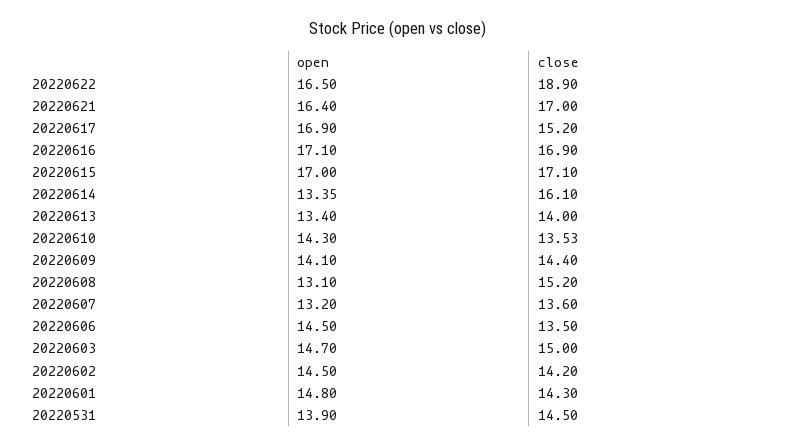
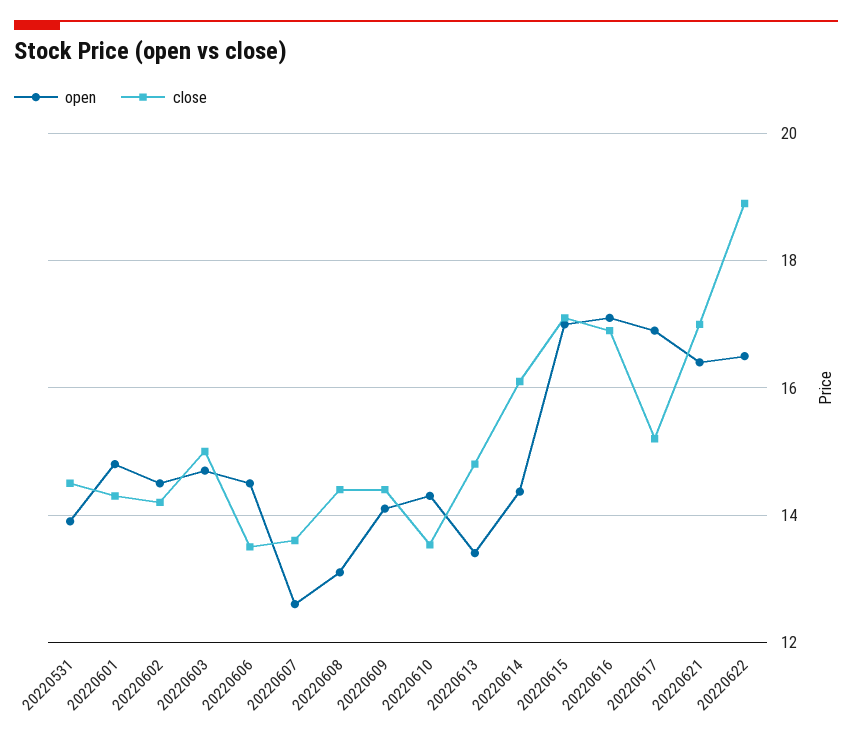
open, 20220614: 13.35 -> 14.4
close, 20220613: 14 -> 14.8
close, 20220608: 15.2 -> 14.4
open, 20220607: 13.2 -> 12.6

